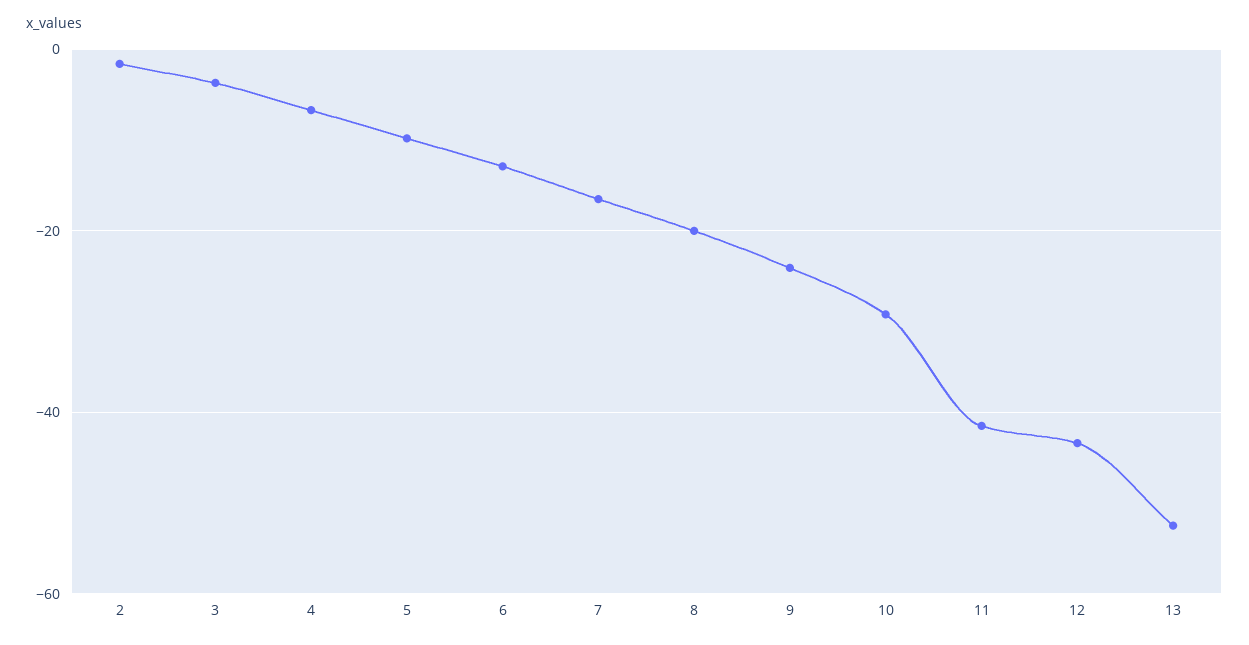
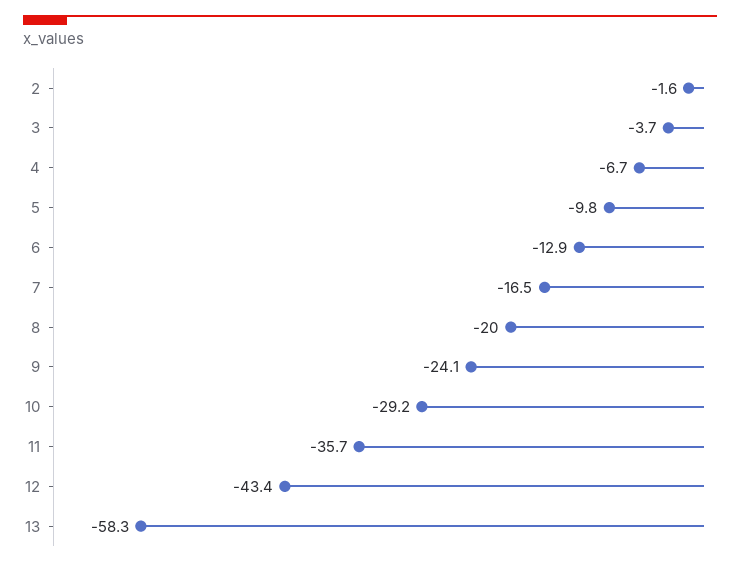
11: -42 -> -35.7
13: -52 -> -58.3

